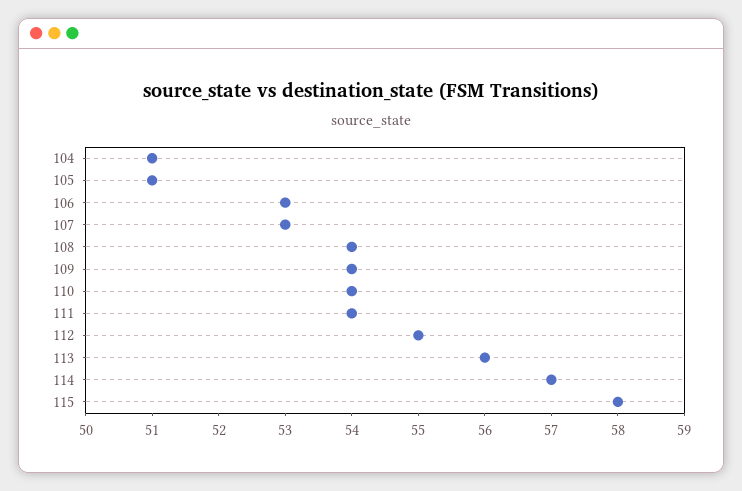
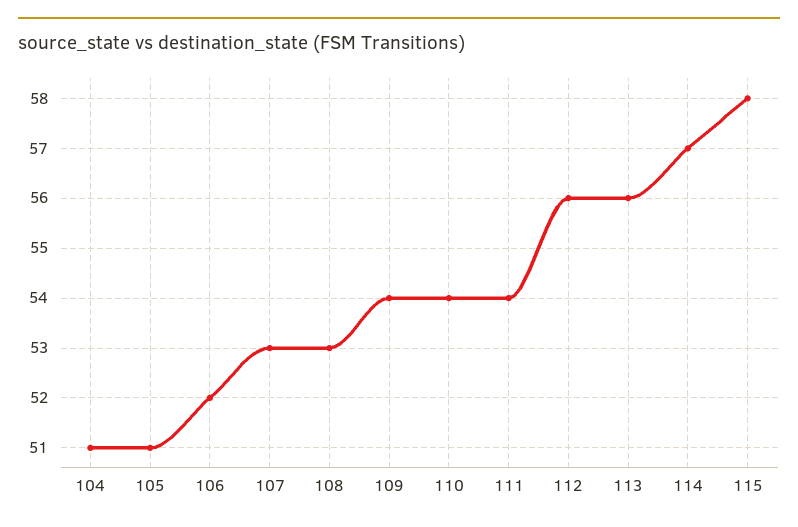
106: 53 -> 52
108: 54 -> 53
112: 55 -> 56

